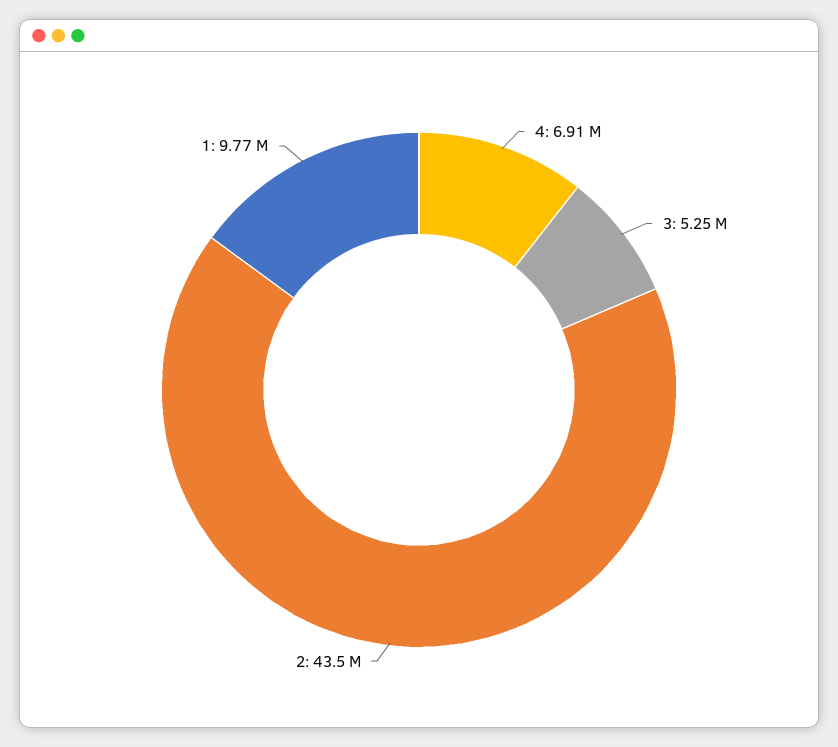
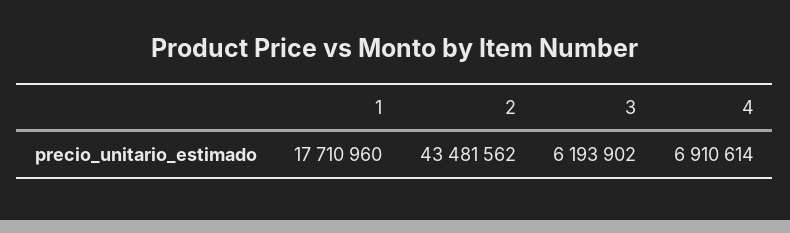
3: 5250000 -> 6193902
1: 9770000 -> 17710960

